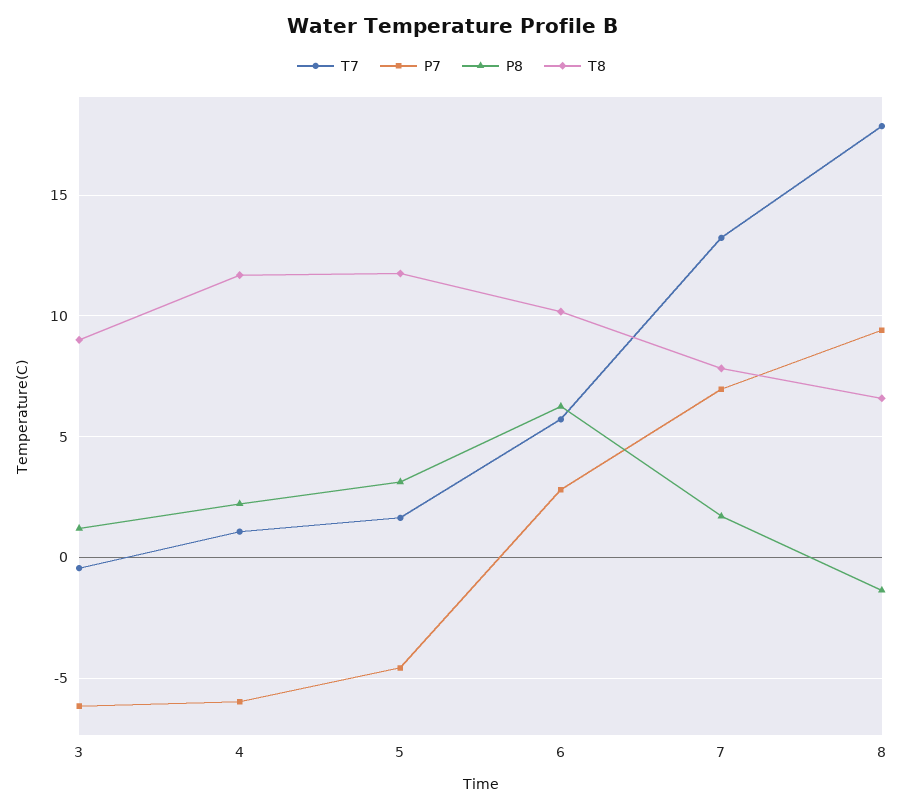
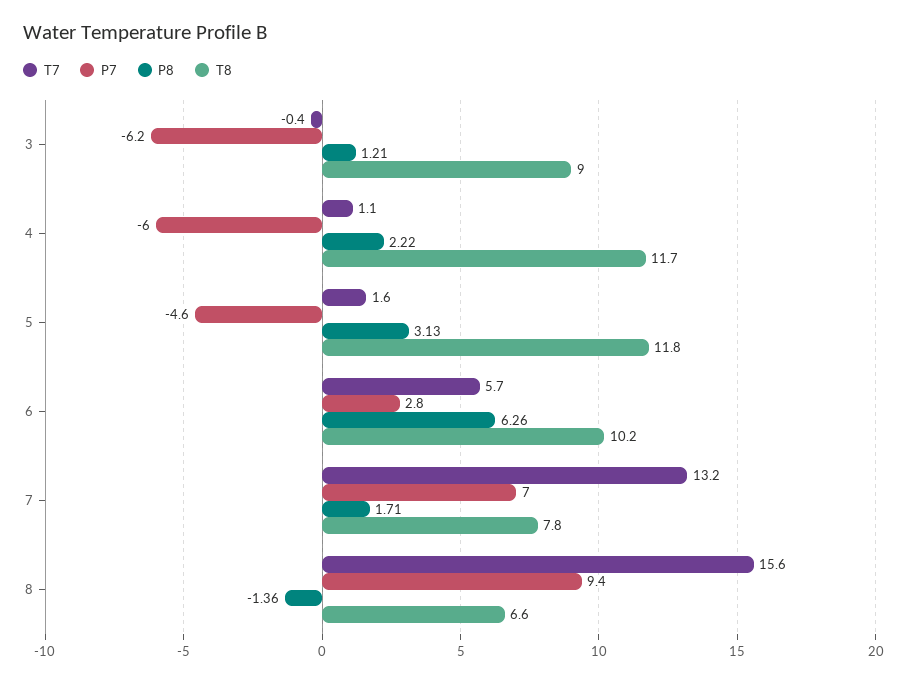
T7, 8: 18 -> 15.6

